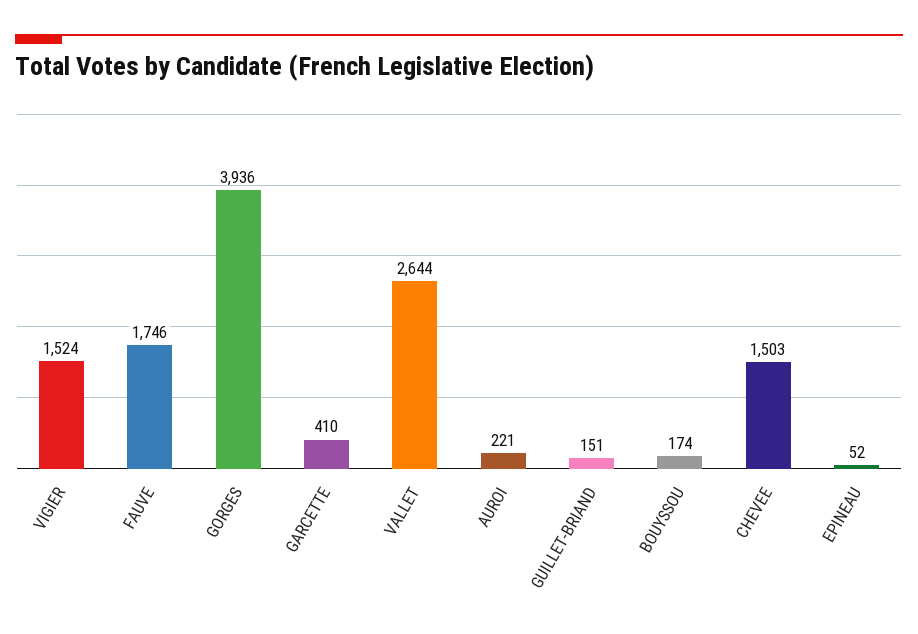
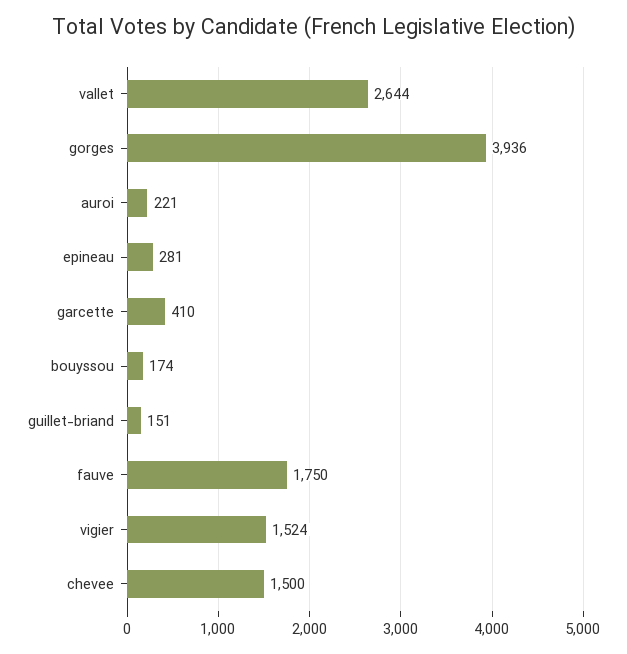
FAUVE: 1746 -> 1750
CHEVEE: 1503 -> 1500
EPINEAU: 52 -> 281

